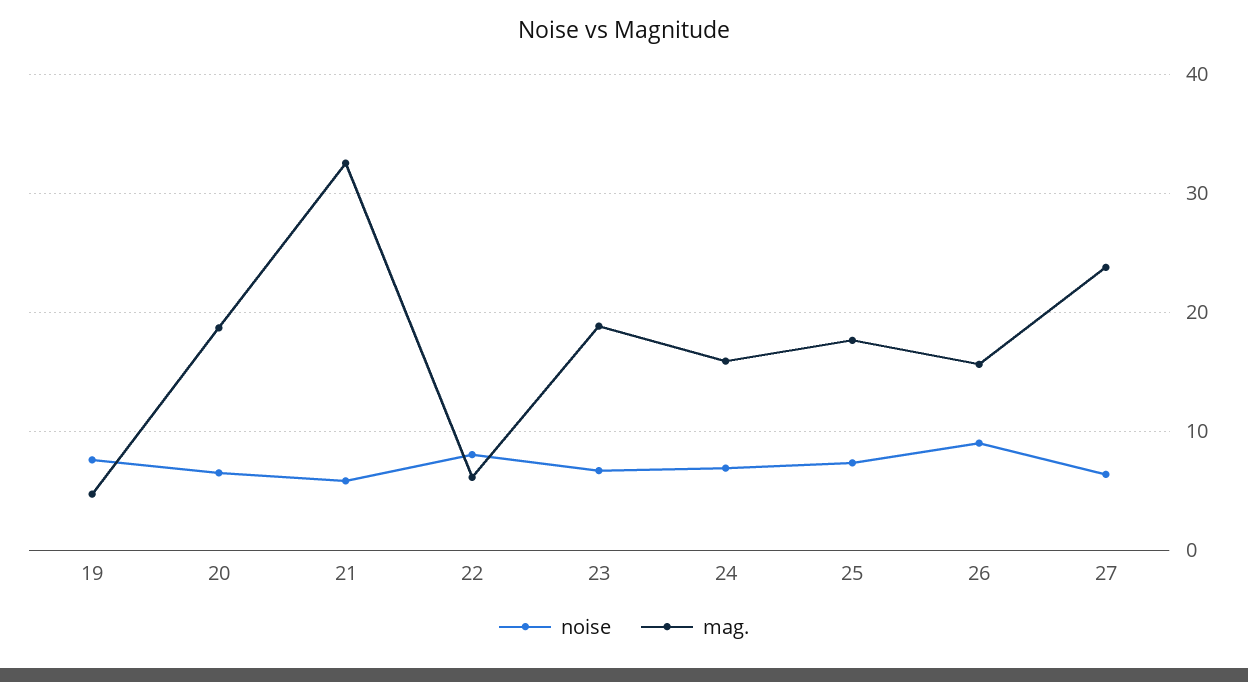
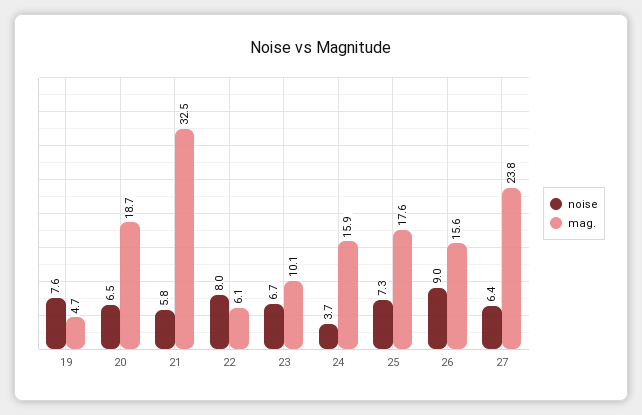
mag., 23: 19 -> 10.1
noise, 24: 7 -> 3.7

